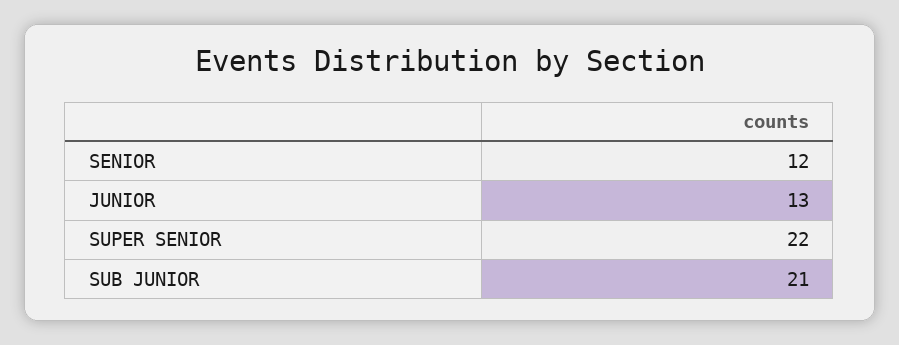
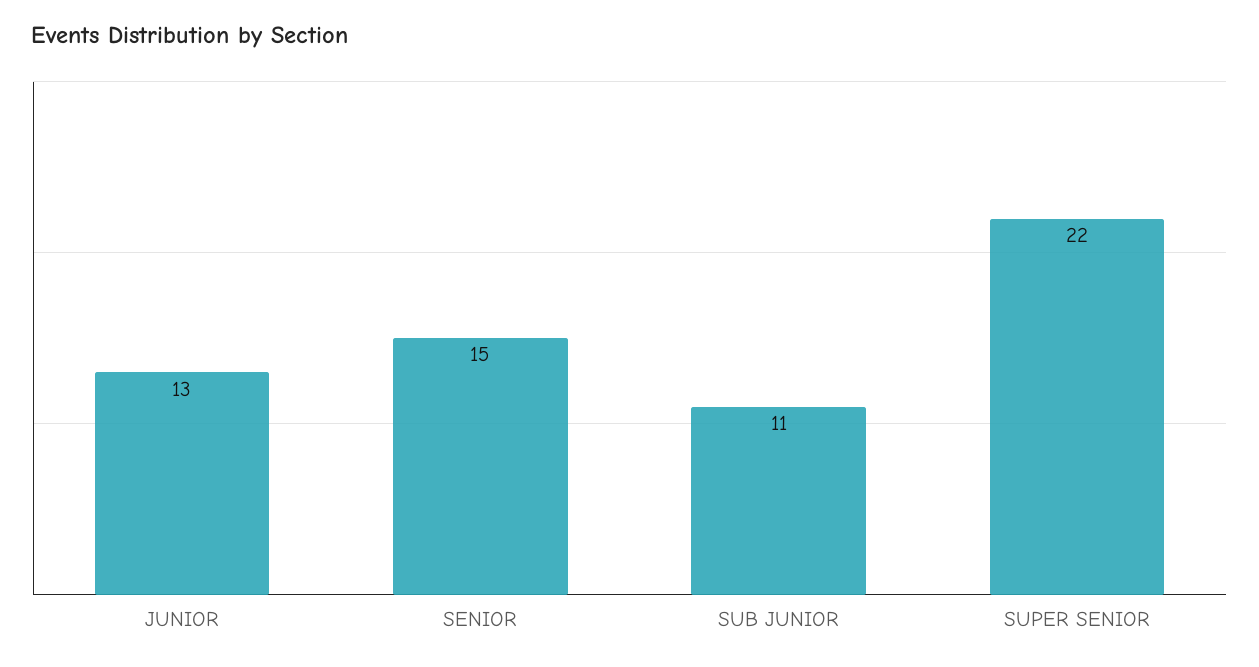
SENIOR: 12 -> 15
SUB JUNIOR: 21 -> 11

